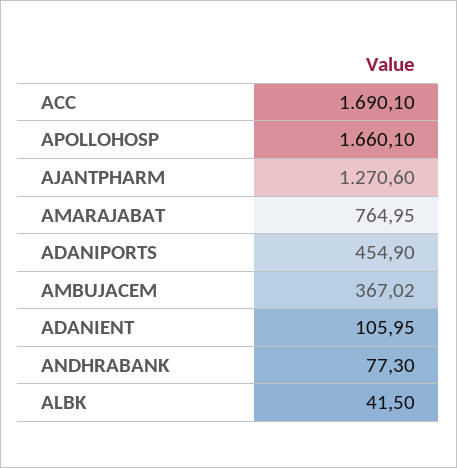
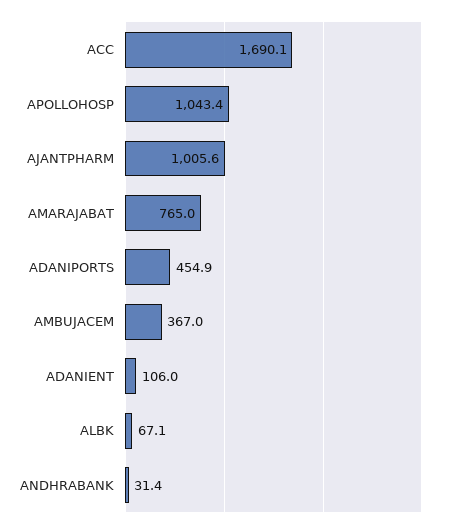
APOLLOHOSP: 1660.1 -> 1043.4
AJANTPHARM: 1270.6 -> 1005.6
ANDHRABANK: 77.3 -> 31.4
ALBK: 41.5 -> 67.1

